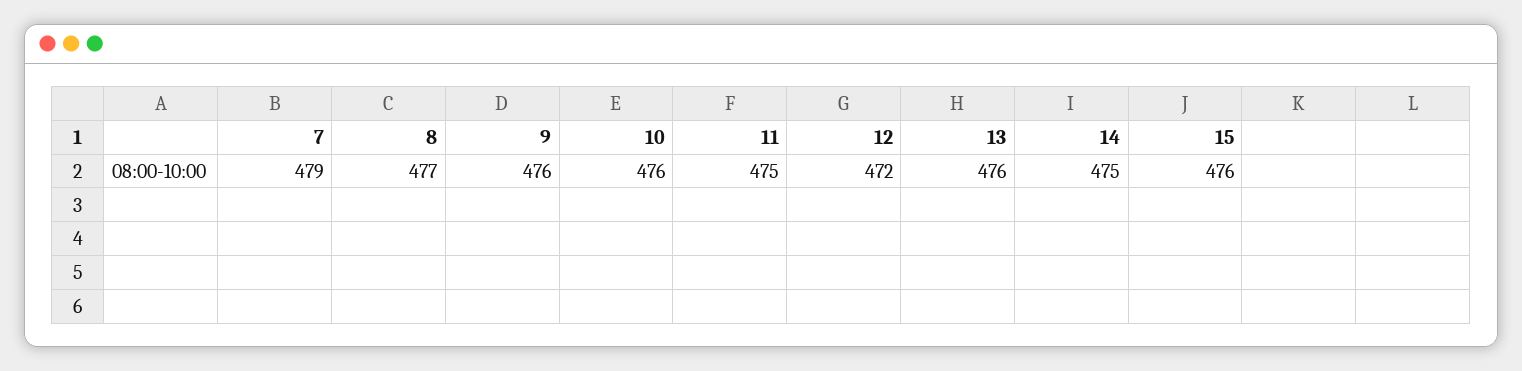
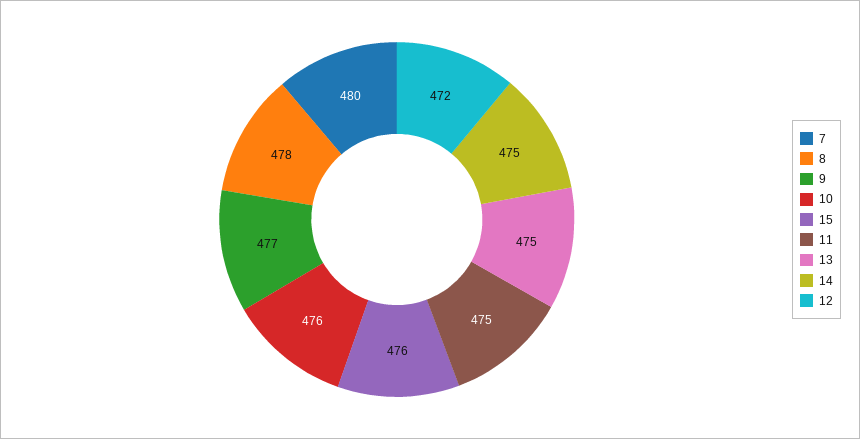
7: 479 -> 480
8: 477 -> 478
9: 476 -> 477
13: 476 -> 475

